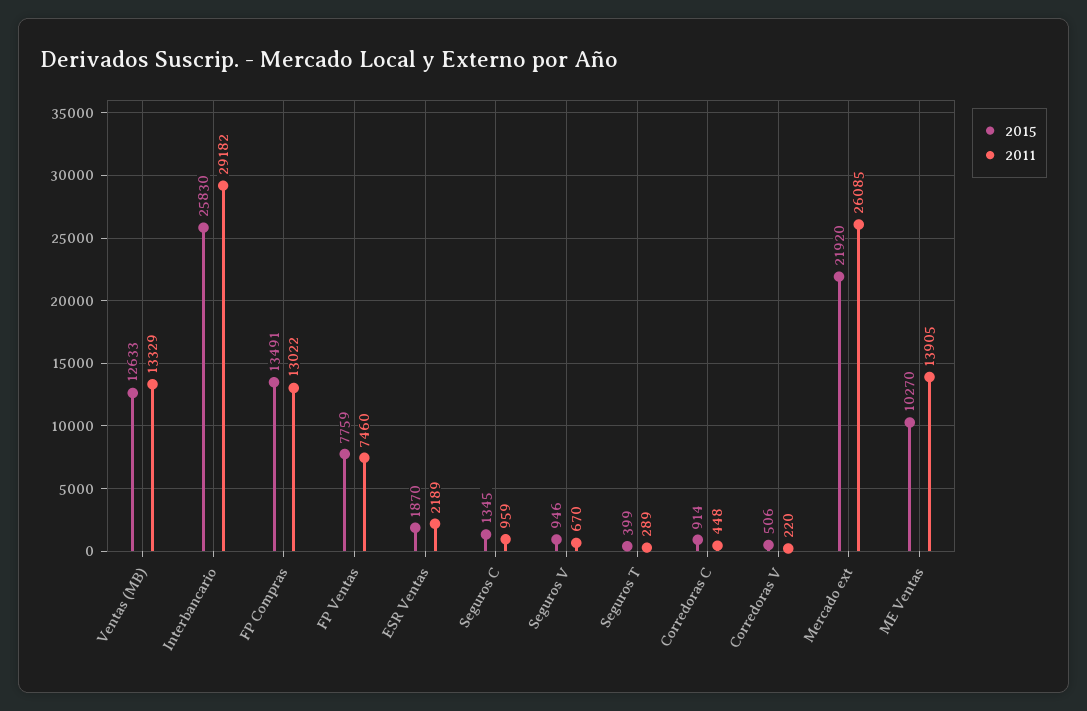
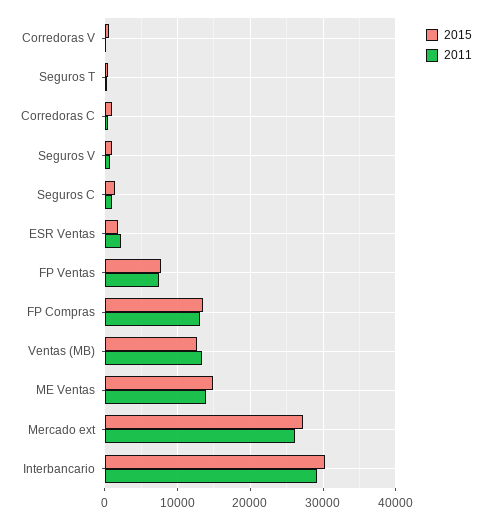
2015, Interbancario: 25830 -> 30000
2015, Mercado ext: 21920 -> 27000
2015, ME Ventas: 10270 -> 15000

